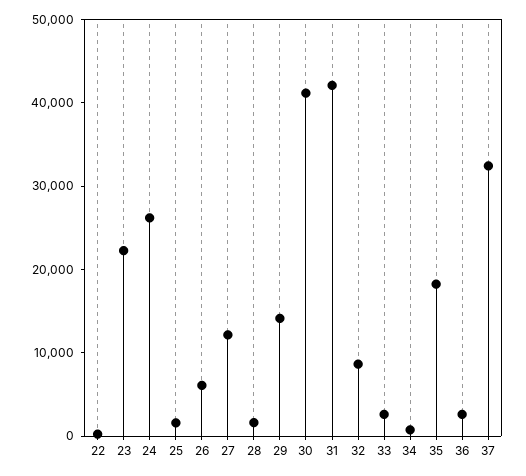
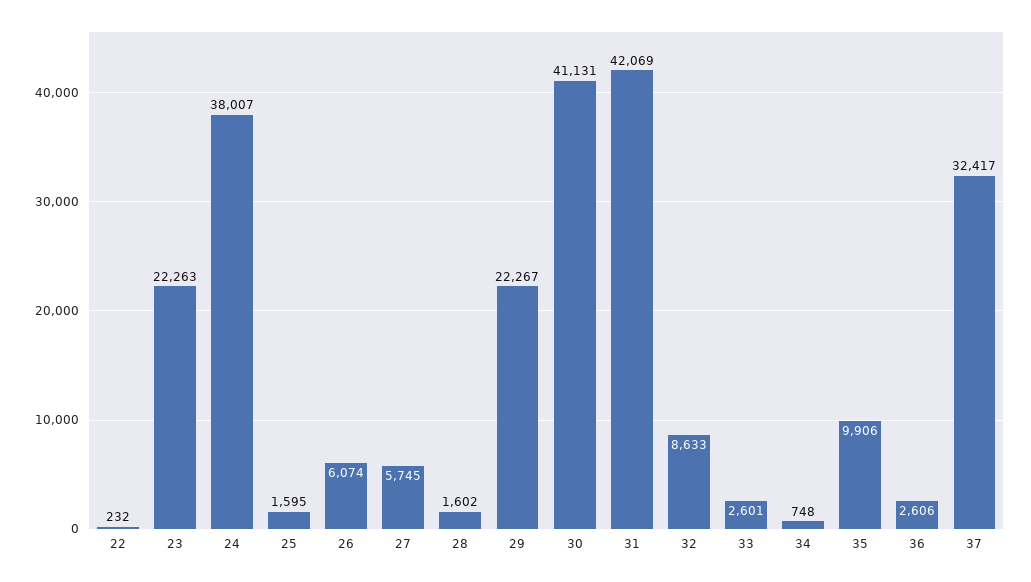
24: 26000 -> 38007
27: 12000 -> 5745
29: 14000 -> 22267
35: 18000 -> 9906

